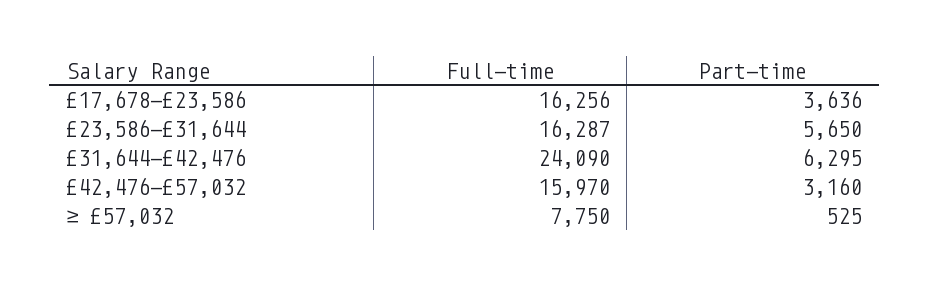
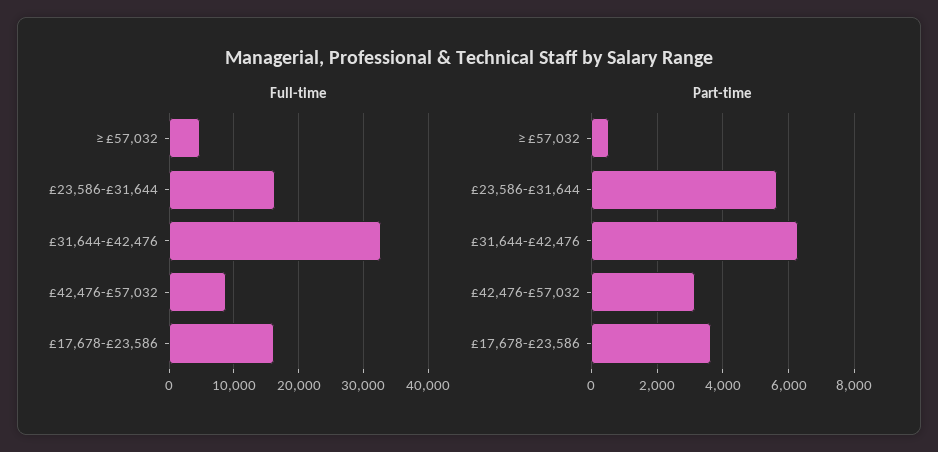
Full-time, £31,644-£42,476: 24090 -> 33000
Full-time, £42,476-£57,032: 15970 -> 9000
Full-time, ≥ £57,032: 7750 -> 5000

